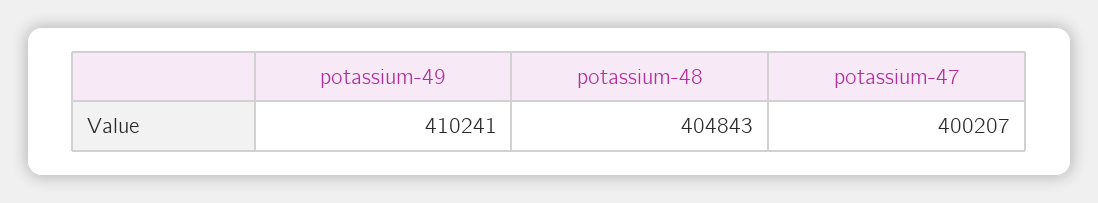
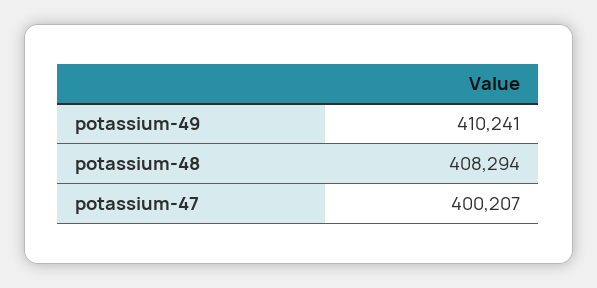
potassium-48: 404843 -> 408294

